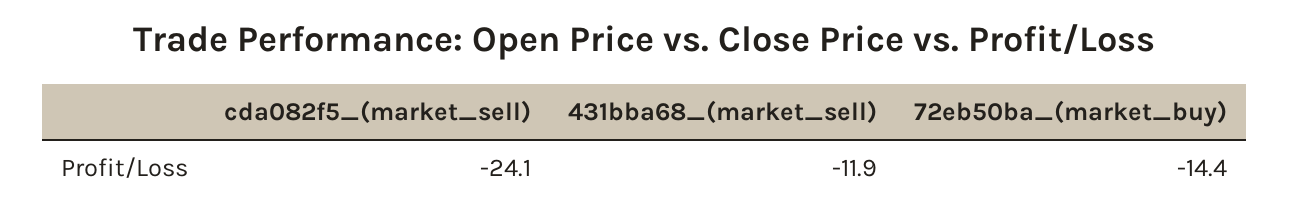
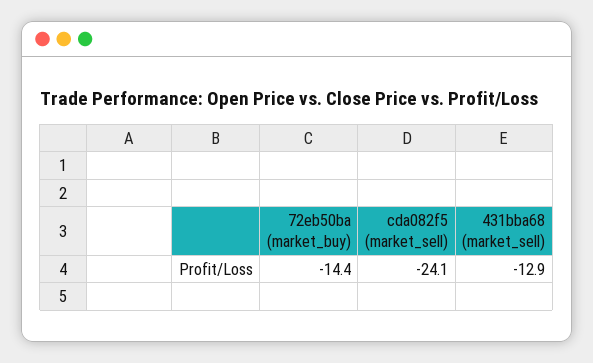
431bba68_(market_sell): -11.9 -> -12.9

